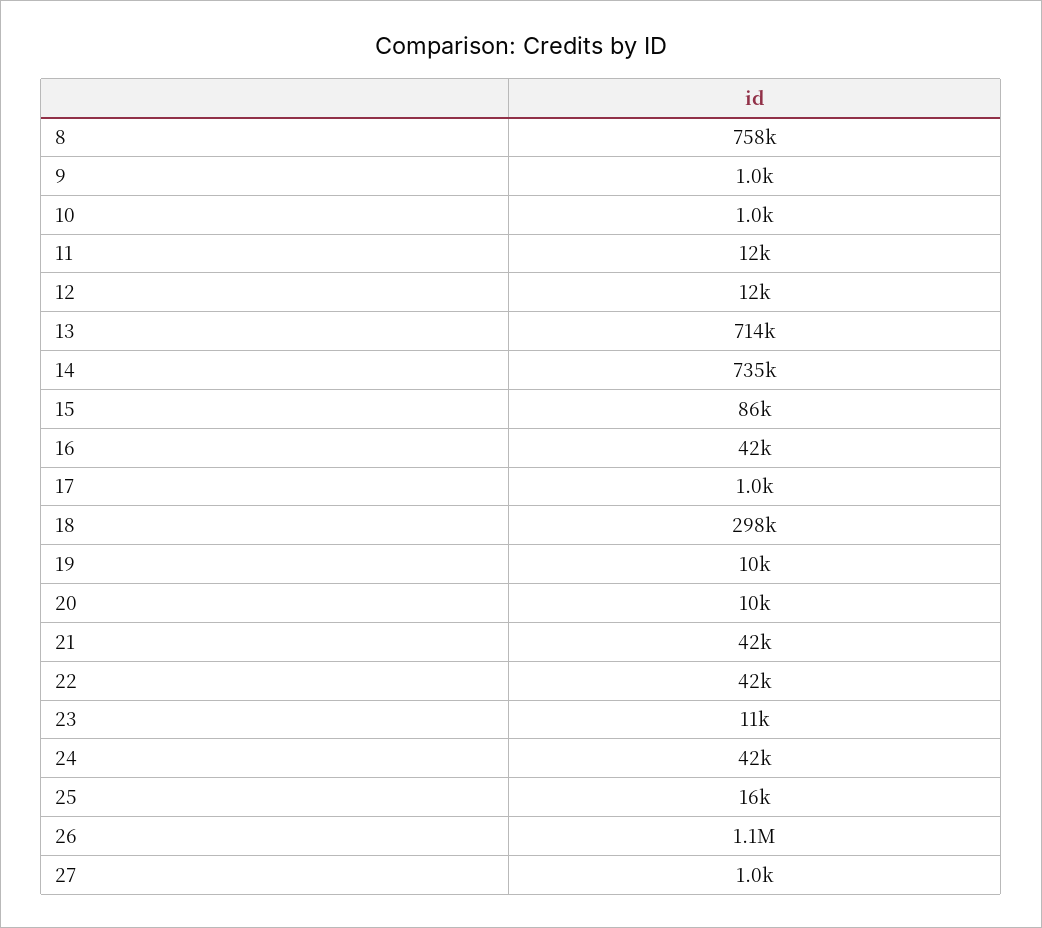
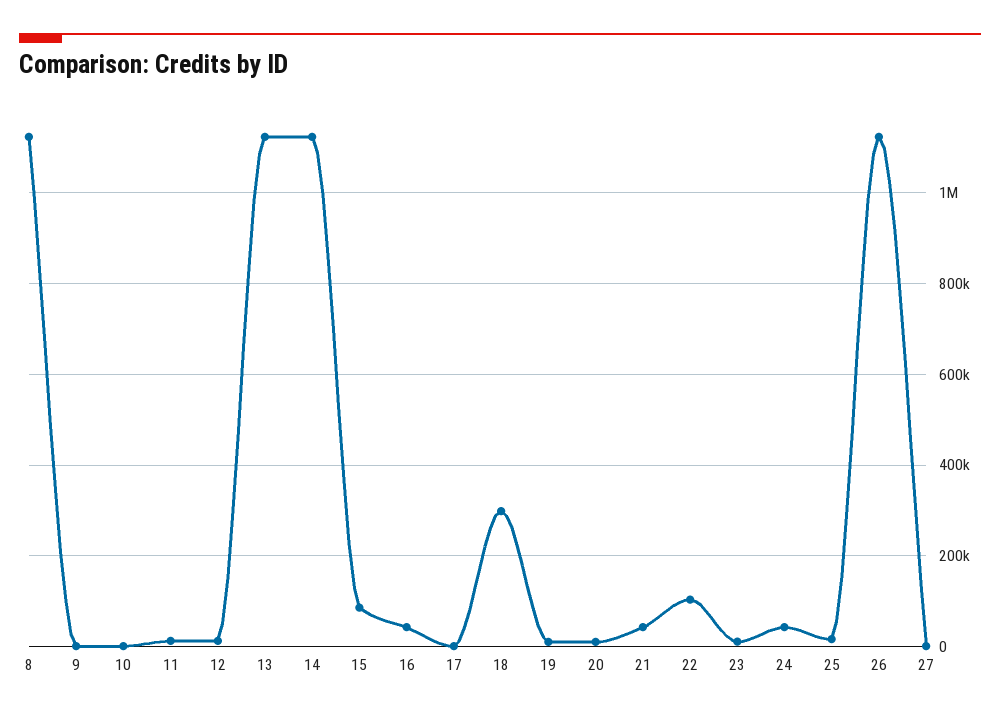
8: 758000 -> 1120000
13: 714000 -> 1120000
14: 735000 -> 1120000
22: 42000 -> 100000

